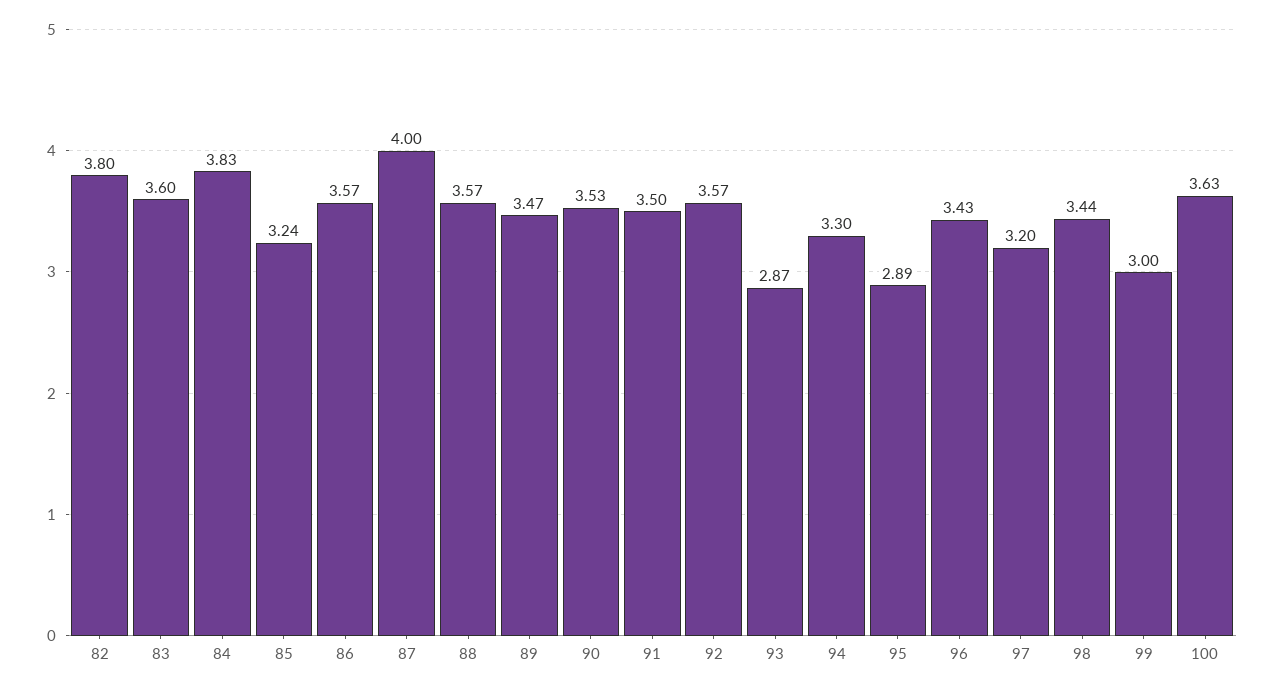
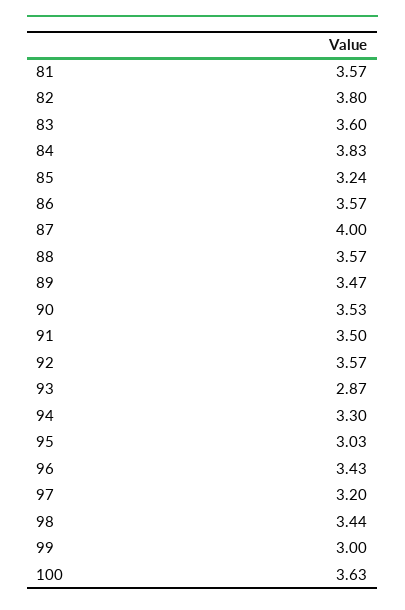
95: 2.89 -> 3.03
81: none -> 3.57

